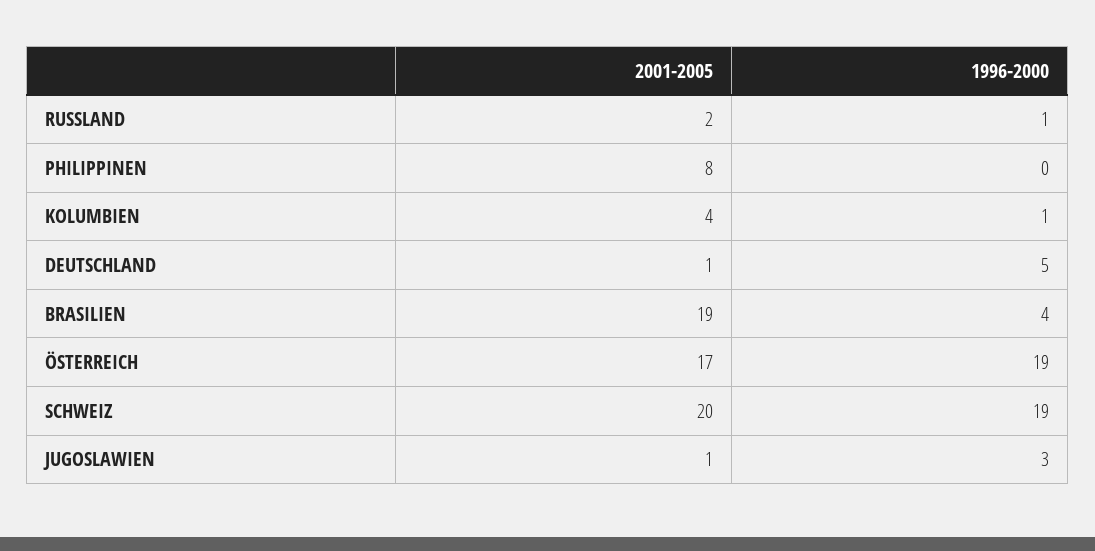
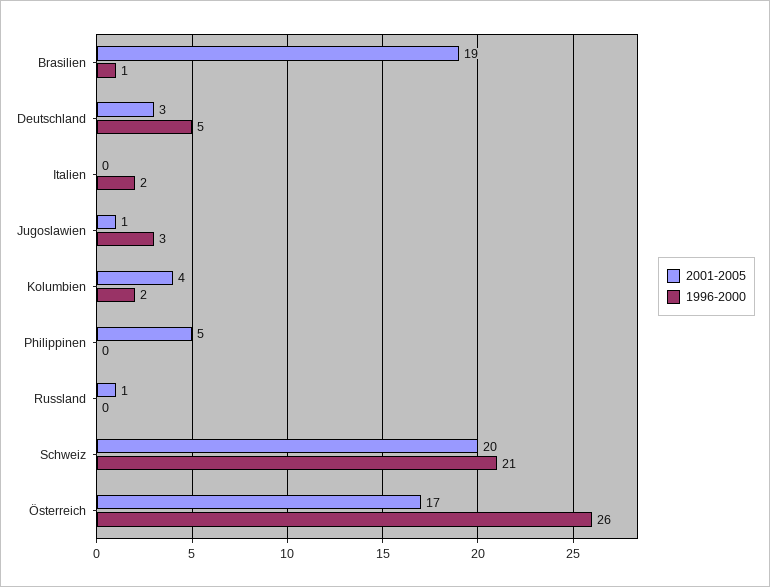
2001-2005, RUSSLAND: 2 -> 1
1996-2000, RUSSLAND: 1 -> 0
2001-2005, PHILIPPINEN: 8 -> 5
1996-2000, KOLUMBIEN: 1 -> 2
2001-2005, DEUTSCHLAND: 1 -> 3
1996-2000, BRASILIEN: 4 -> 1
1996-2000, ÖSTERREICH: 19 -> 26
1996-2000, SCHWEIZ: 19 -> 21
2001-2005, Italien: none -> 0
1996-2000, Italien: none -> 2

